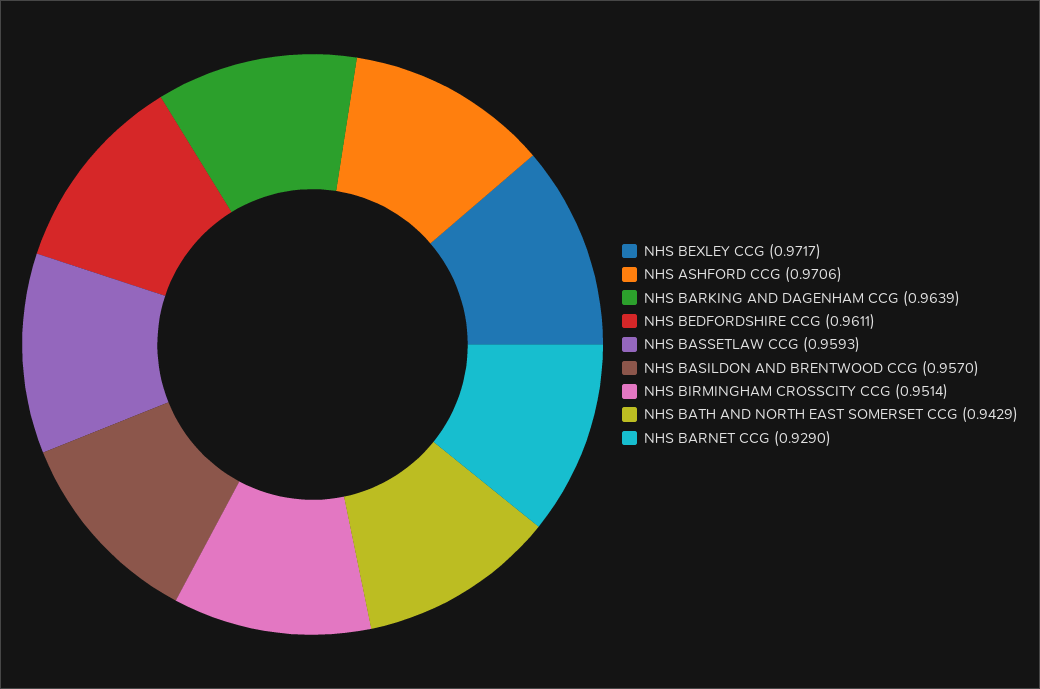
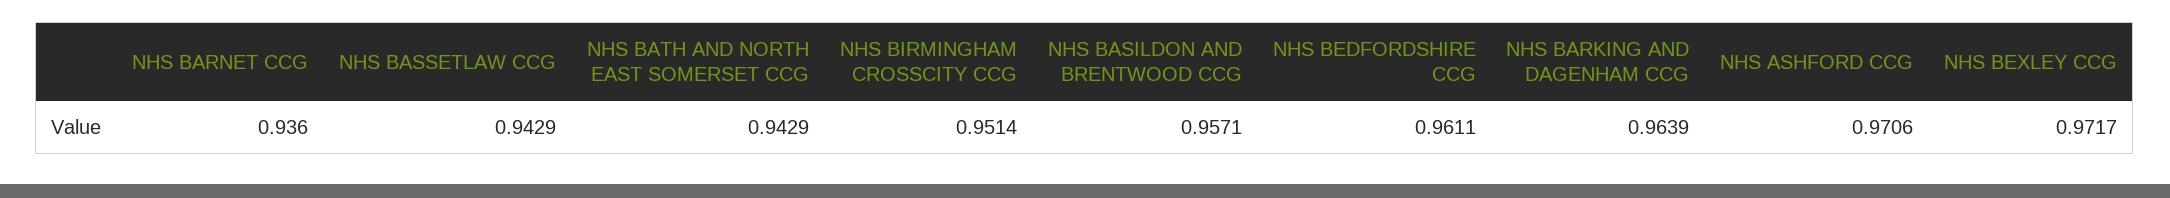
NHS BASSETLAW CCG: 0.9593 -> 0.9429
NHS BASILDON AND BRENTWOOD CCG: 0.957 -> 0.9571
NHS BARNET CCG: 0.929 -> 0.936

